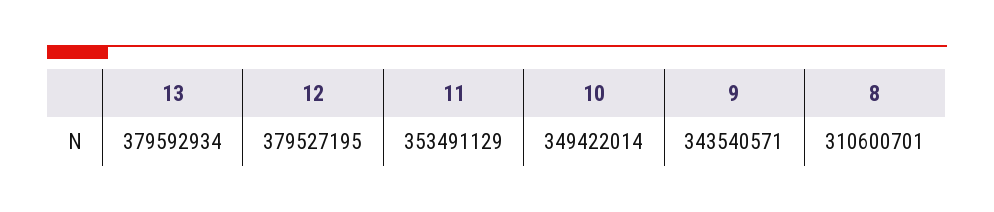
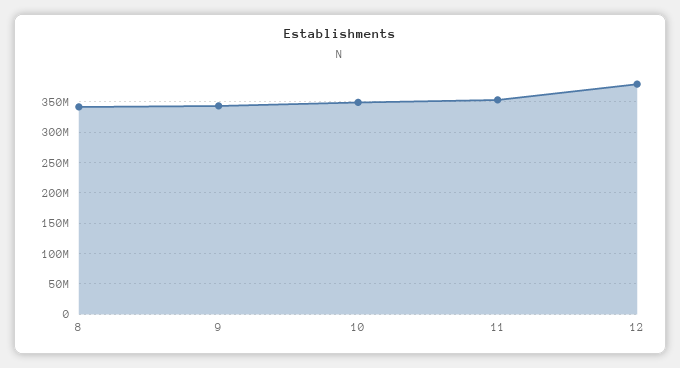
13: 379592934 -> none
8: 310600701 -> 340000000

